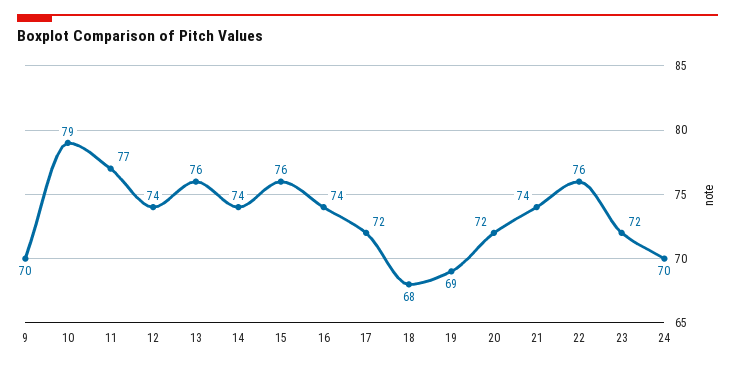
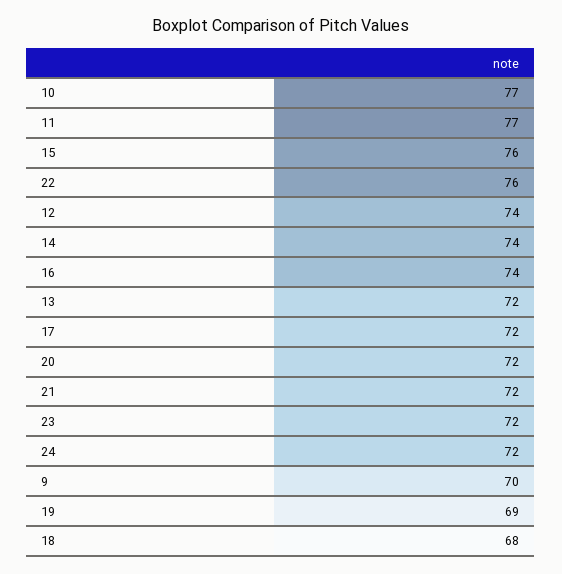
10: 79 -> 77
13: 76 -> 72
21: 74 -> 72
24: 70 -> 72

